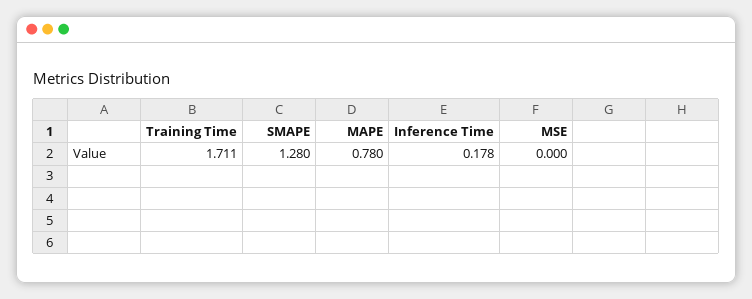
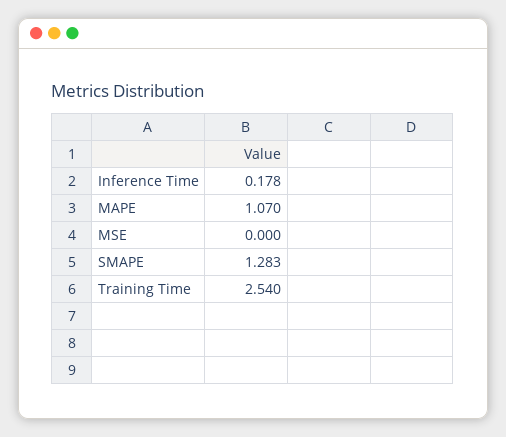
Training Time: 1.711 -> 2.54
SMAPE: 1.28 -> 1.283
MAPE: 0.78 -> 1.07

